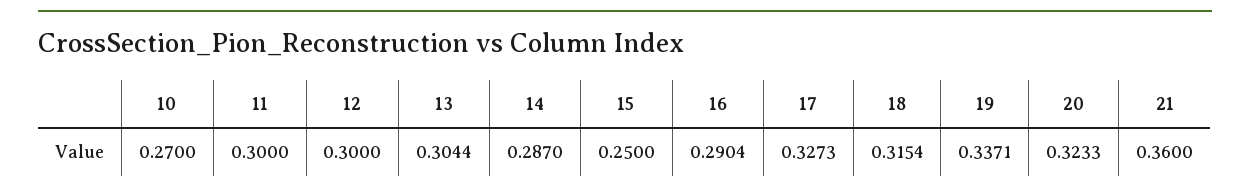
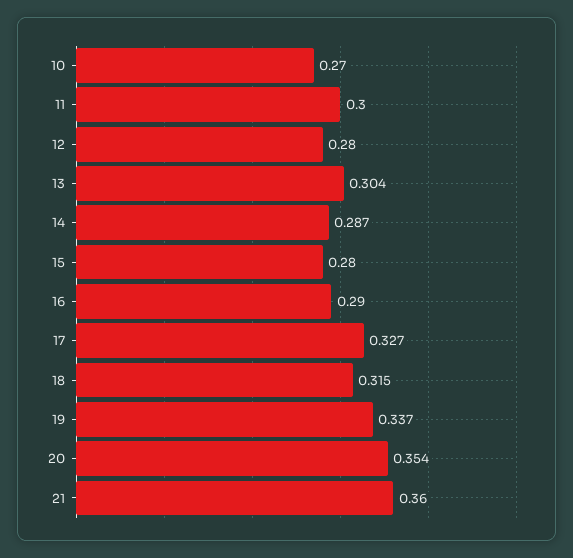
12: 0.3 -> 0.28
15: 0.25 -> 0.28
20: 0.3233 -> 0.354

